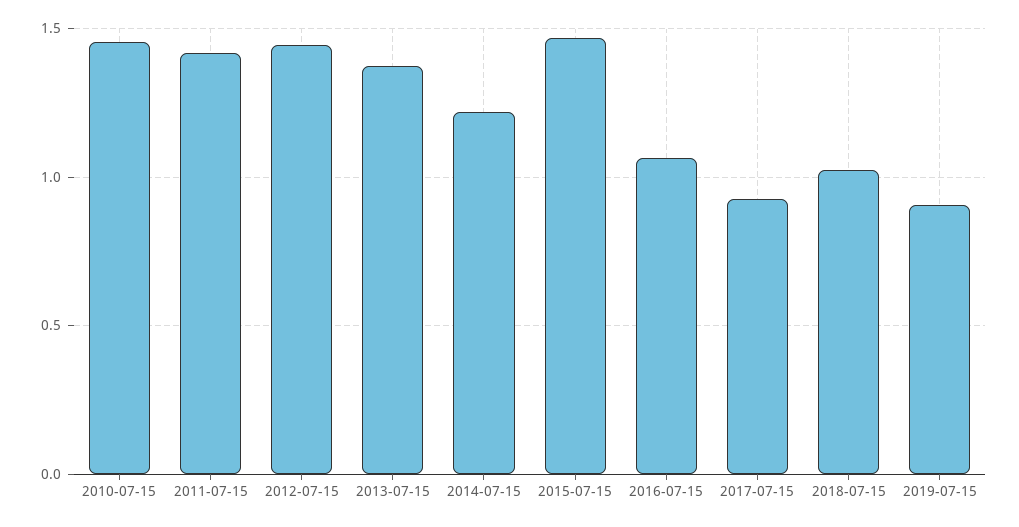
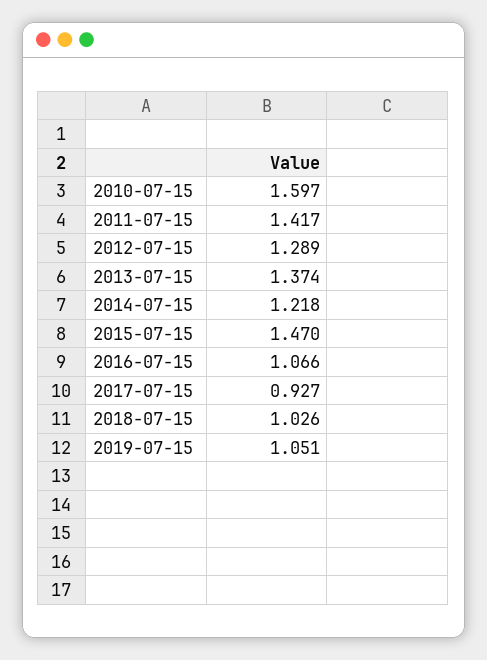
2010-07-15: 1.45 -> 1.597
2012-07-15: 1.45 -> 1.289
2019-07-15: 0.9 -> 1.051

